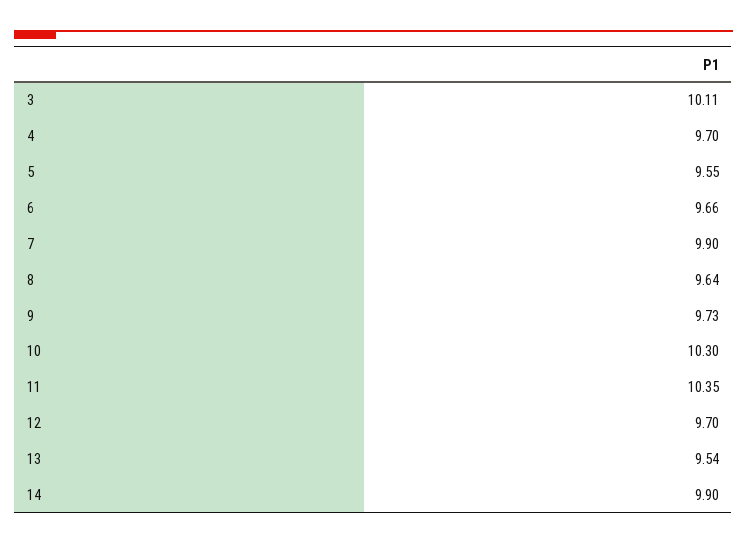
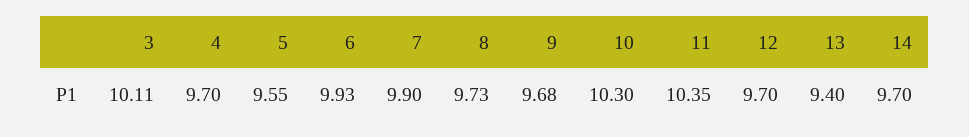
6: 9.66 -> 9.93
8: 9.64 -> 9.73
9: 9.73 -> 9.68
13: 9.54 -> 9.4
14: 9.9 -> 9.7

